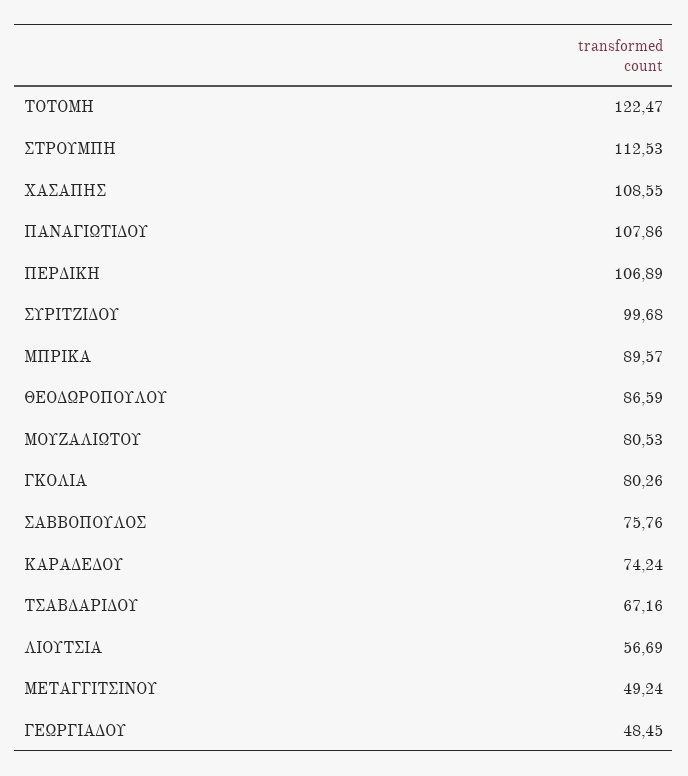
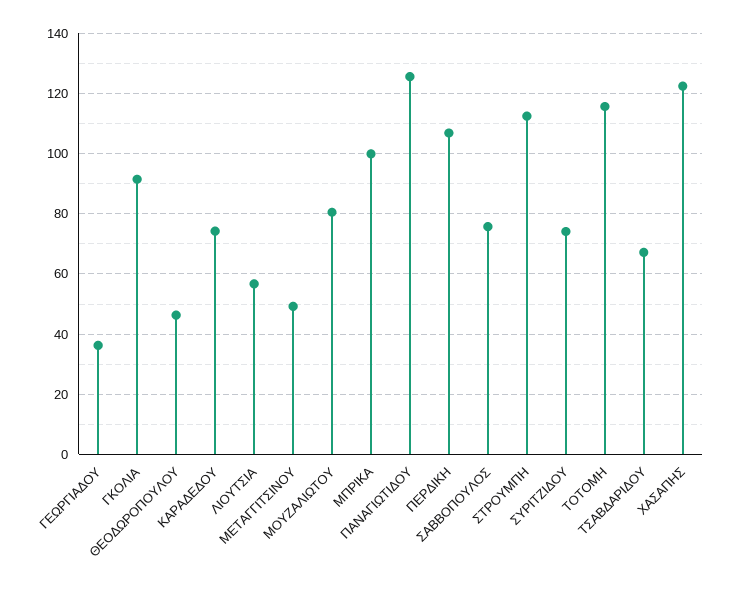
ΤΟΤΟΜΗ: 122.47 -> 116
ΧΑΣΑΠΗΣ: 108.55 -> 122
ΠΑΝΑΓΙΩΤΙΔΟΥ: 107.86 -> 126
ΣΥΡΙΤΖΙΔΟΥ: 99.68 -> 74
ΜΠΡΙΚΑ: 89.57 -> 100
ΘΕΟΔΩΡΟΠΟΥΛΟΥ: 86.59 -> 46
ΓΚΟΛΙΑ: 80.26 -> 92
ΓΕΩΡΓΙΑΔΟΥ: 48.45 -> 36

